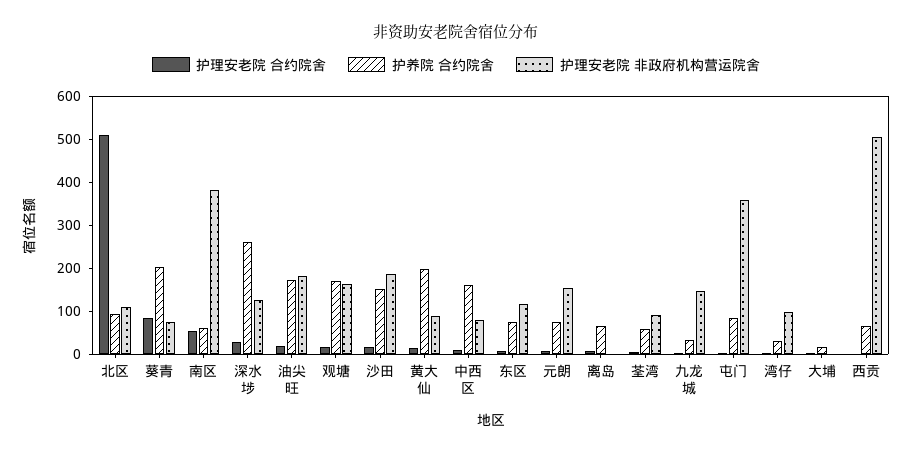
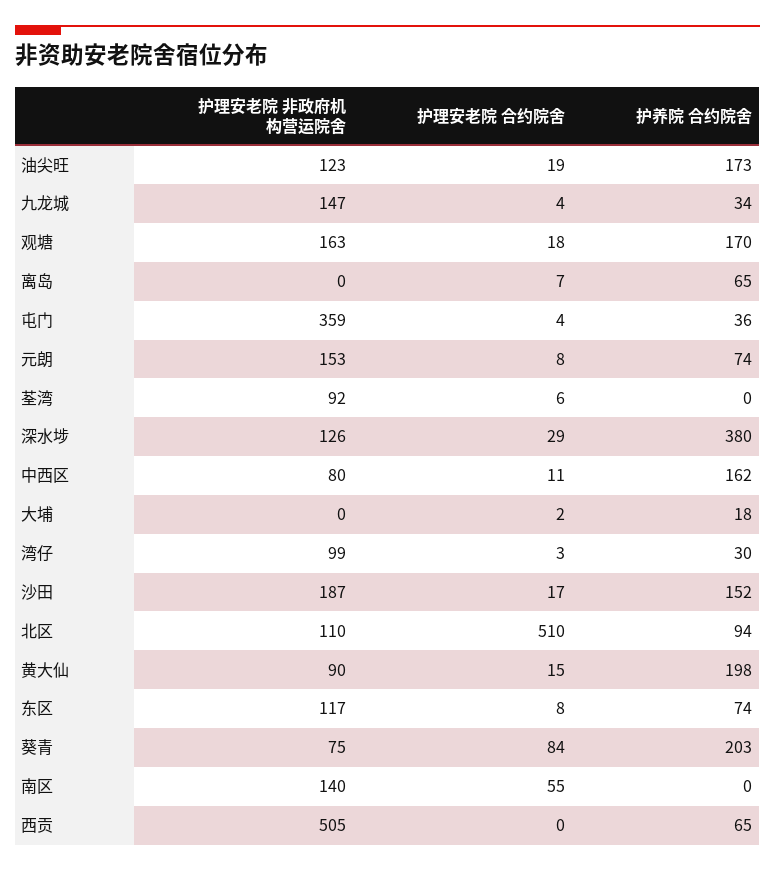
护养院 合约院舍, 南区: 60 -> 0
护理安老院 非政府机构营运院舍, 南区: 380 -> 140
护养院 合约院舍, 深水埗: 260 -> 380
护理安老院 非政府机构营运院舍, 油尖旺: 180 -> 123
护养院 合约院舍, 荃湾: 60 -> 0
护养院 合约院舍, 屯门: 80 -> 36

